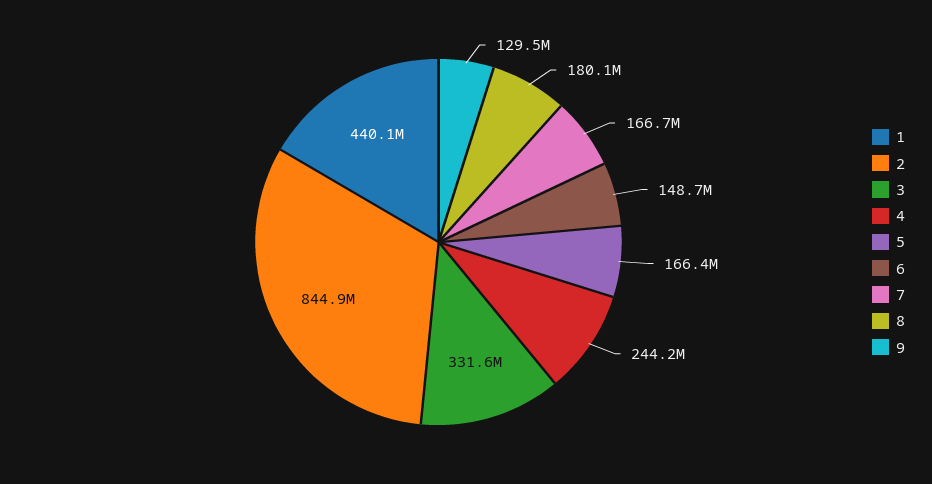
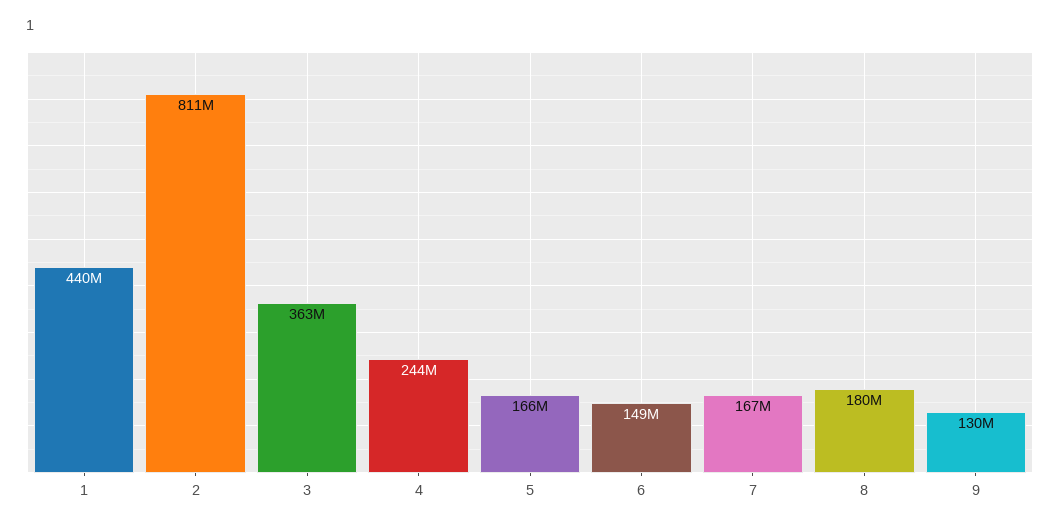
2: 844900000 -> 811000000
3: 331600000 -> 363000000

